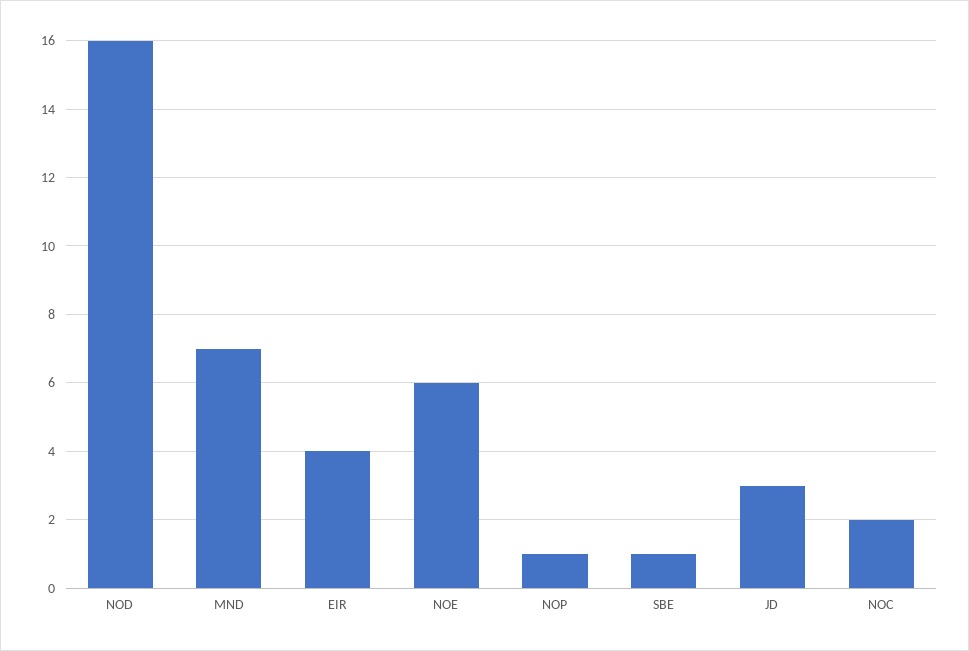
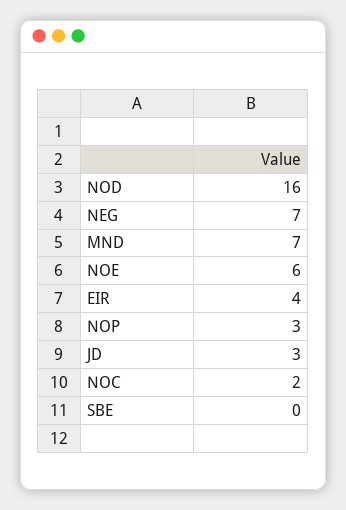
NOP: 1 -> 3
SBE: 1 -> 0
NEG: none -> 7

